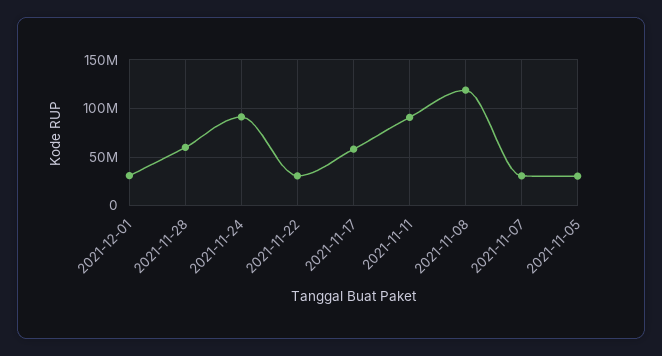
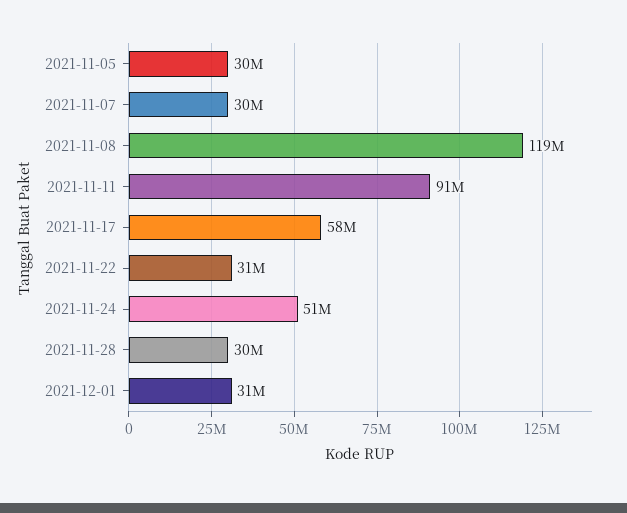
2021-11-28: 60000000 -> 30000000
2021-11-24: 90000000 -> 51000000

